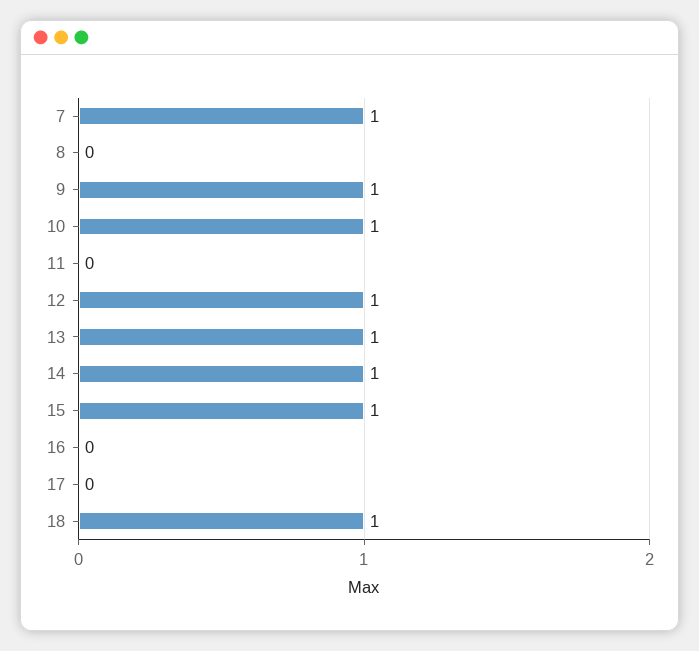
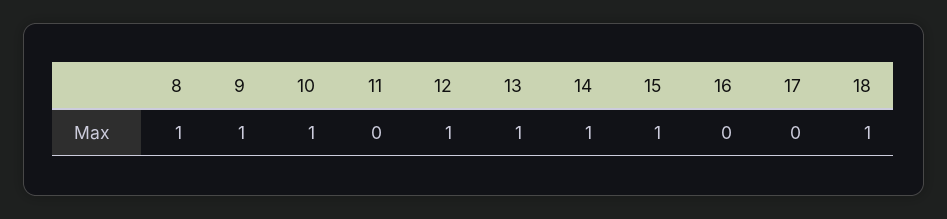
7: 1 -> none
8: 0 -> 1

